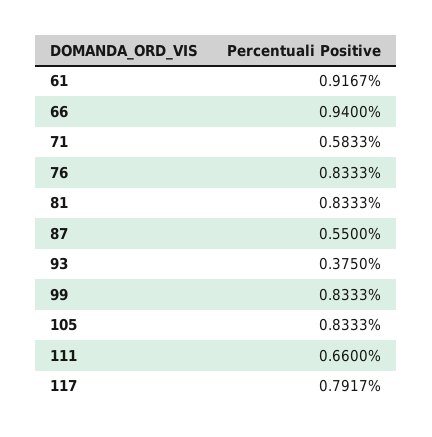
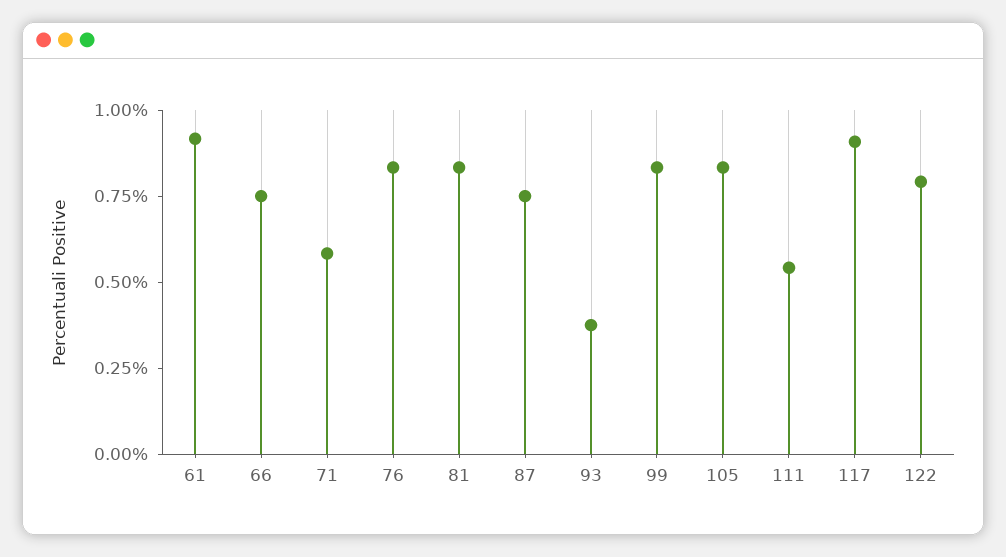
66: 0.94 -> 0.75
87: 0.55 -> 0.75
111: 0.66 -> 0.55
117: 0.7917 -> 0.9
122: none -> 0.8

